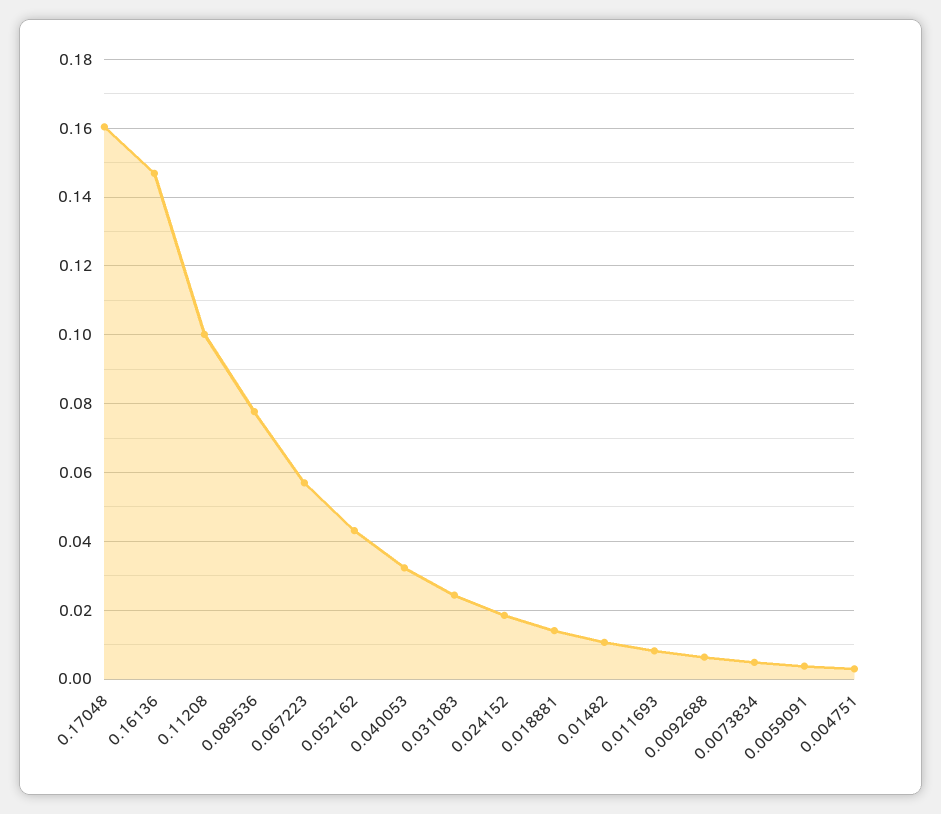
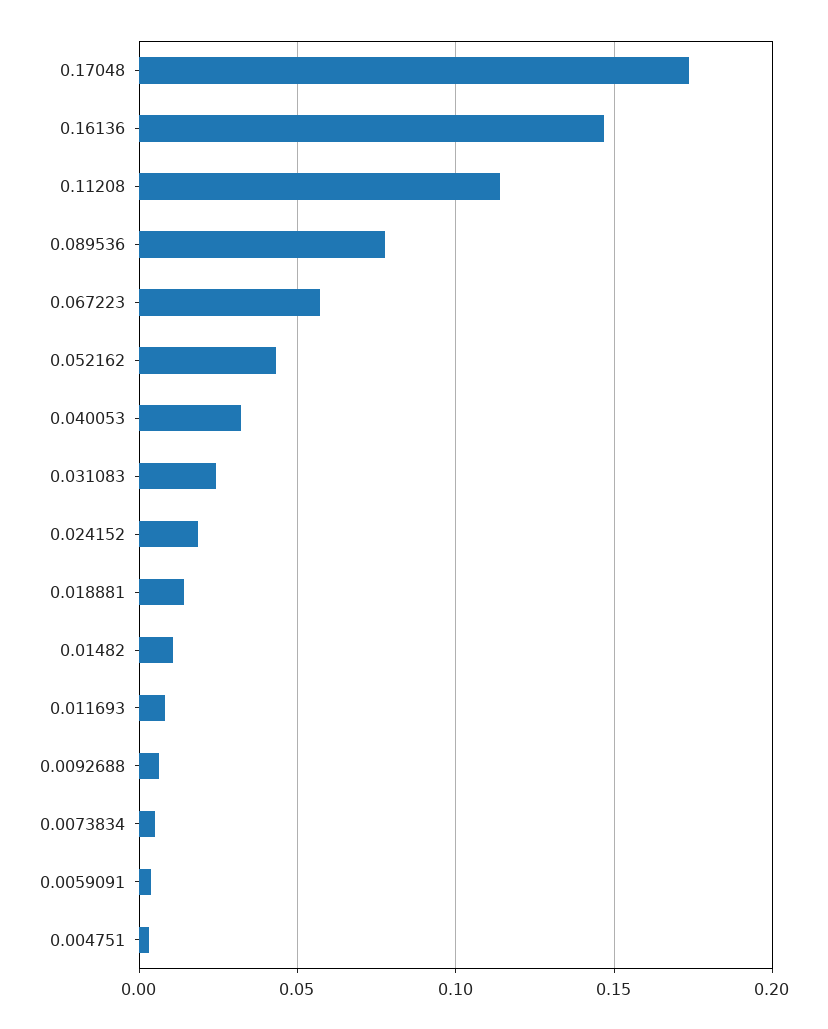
0.17048: 0.16 -> 0.175
0.11208: 0.1 -> 0.115

